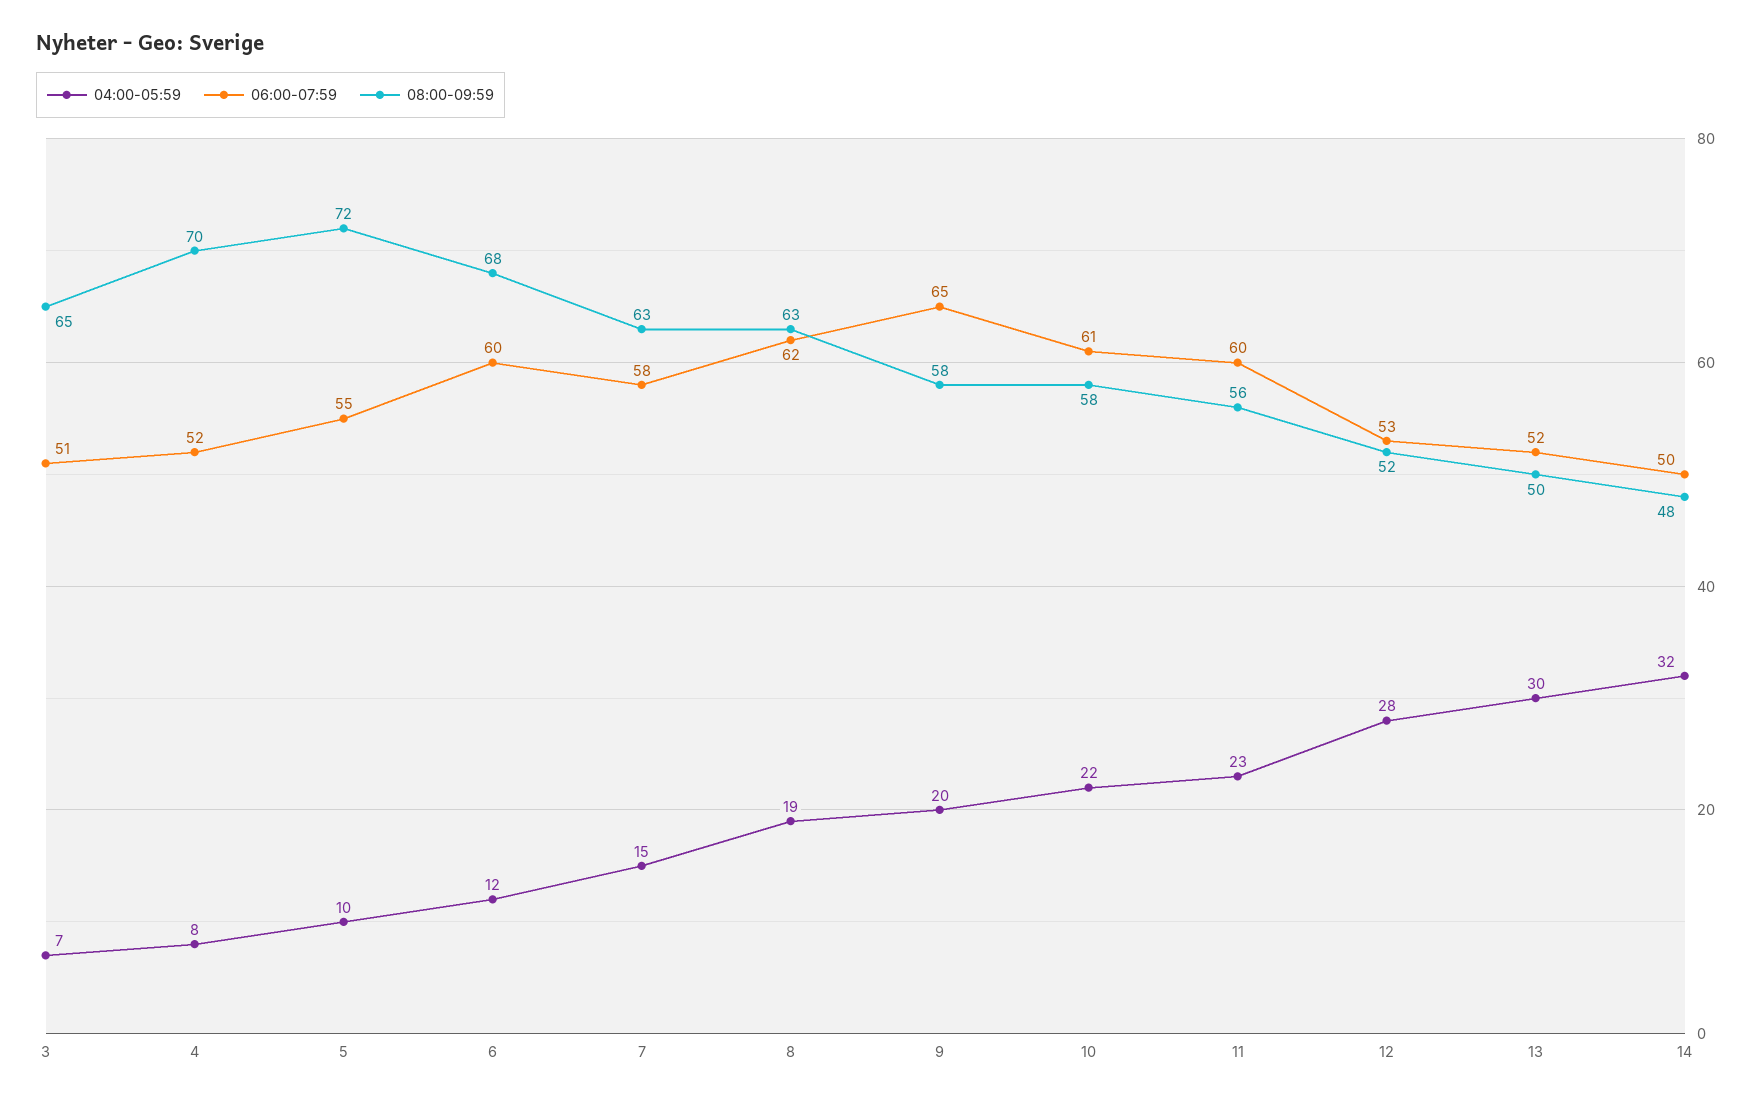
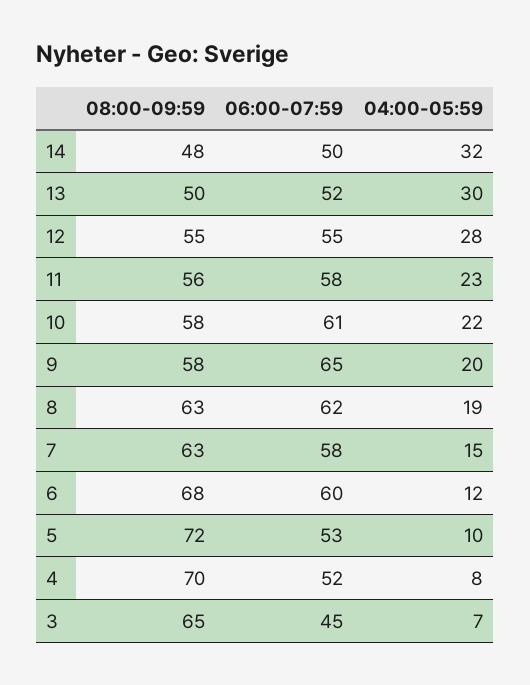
06:00-07:59, 3: 51 -> 45
06:00-07:59, 5: 55 -> 53
06:00-07:59, 11: 60 -> 58
06:00-07:59, 12: 53 -> 55
08:00-09:59, 12: 52 -> 55

